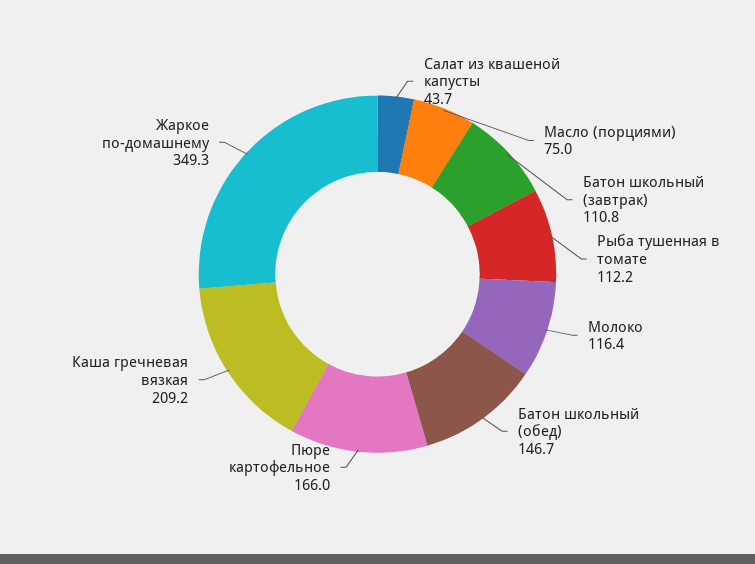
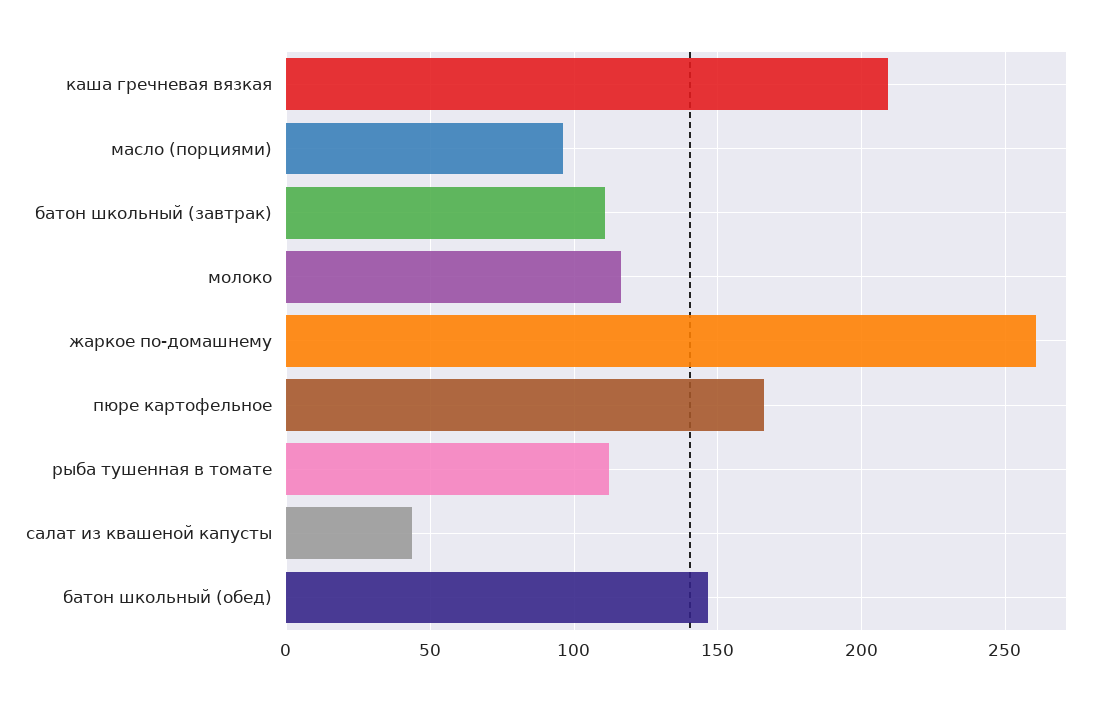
Масло (порциями): 75 -> 95
Жаркое по-домашнему: 349.3 -> 260

